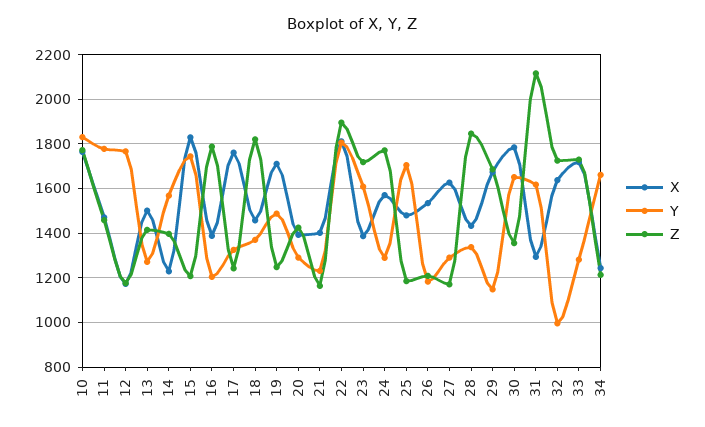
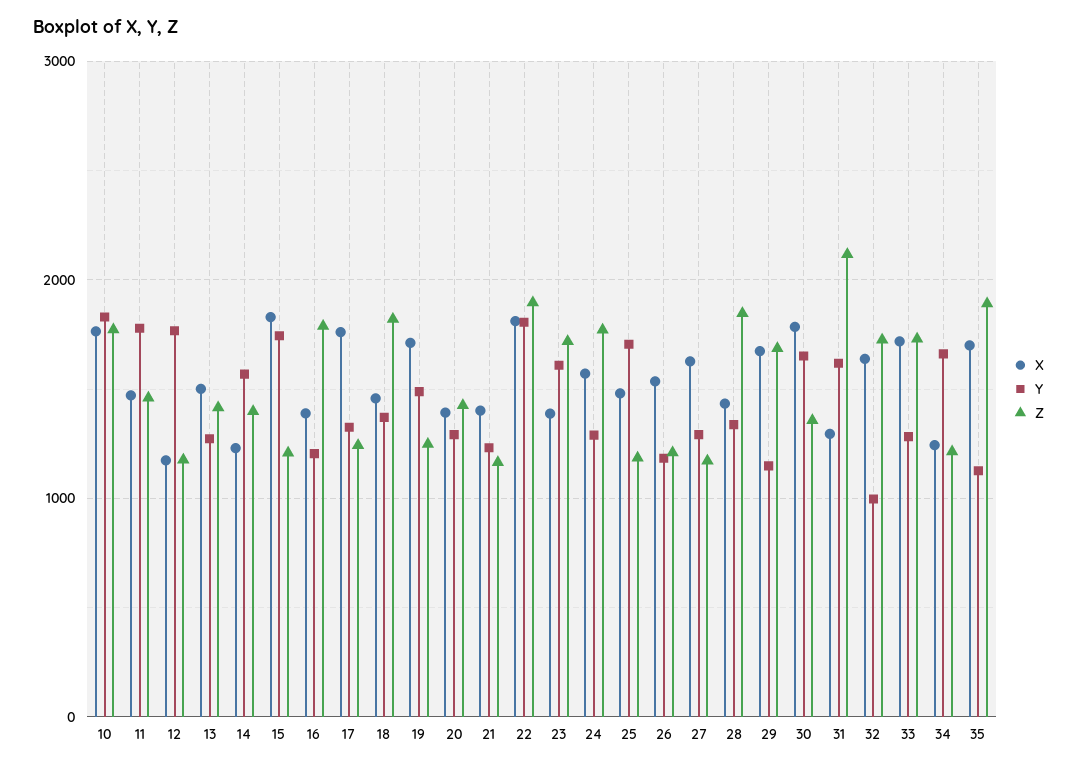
X, 35: none -> 1700
Y, 35: none -> 1100
Z, 35: none -> 1900

